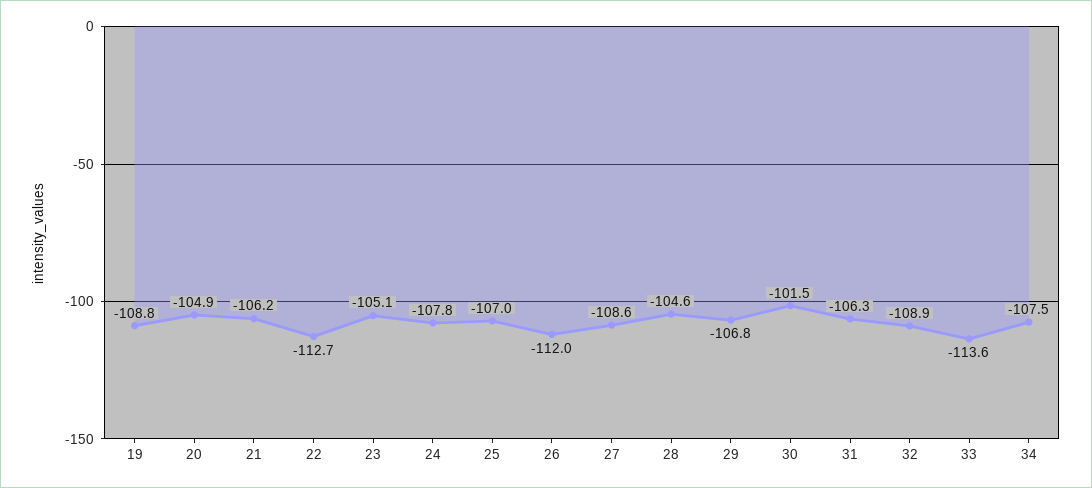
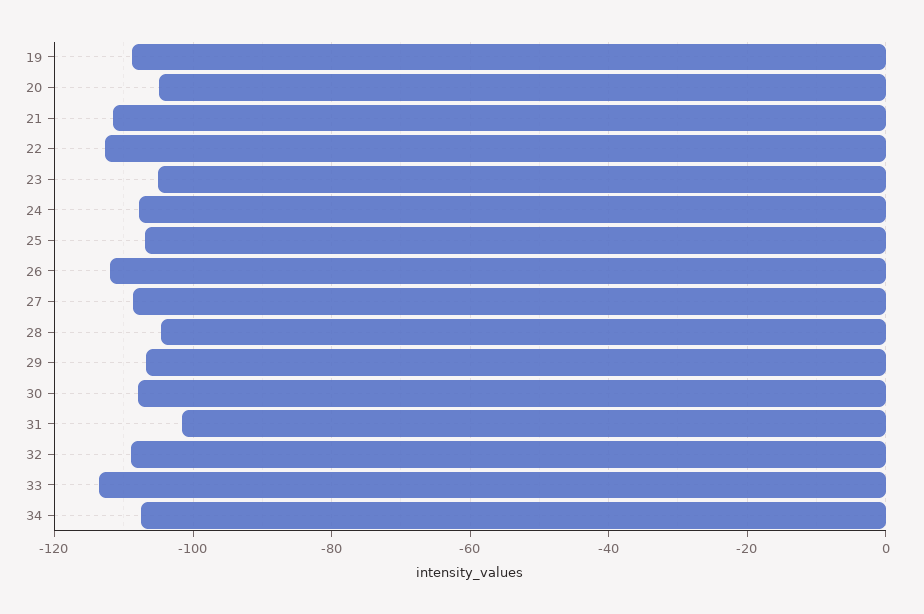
21: -106.2 -> -112
30: -101.5 -> -108
31: -106.3 -> -102

